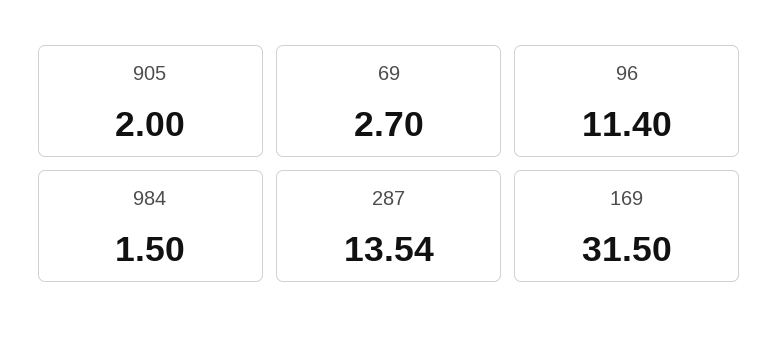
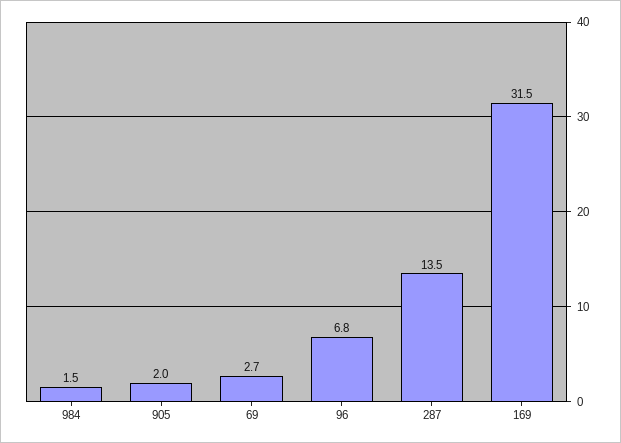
96: 11.4 -> 6.8

